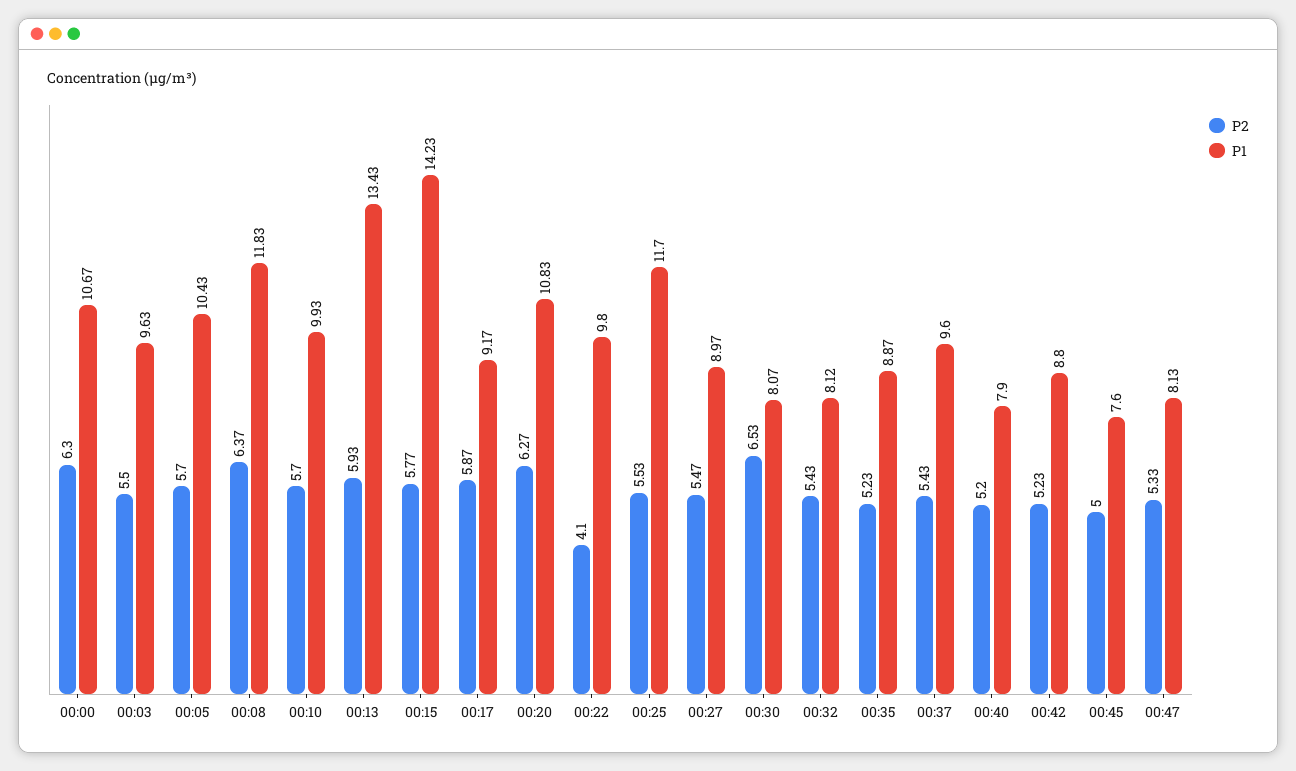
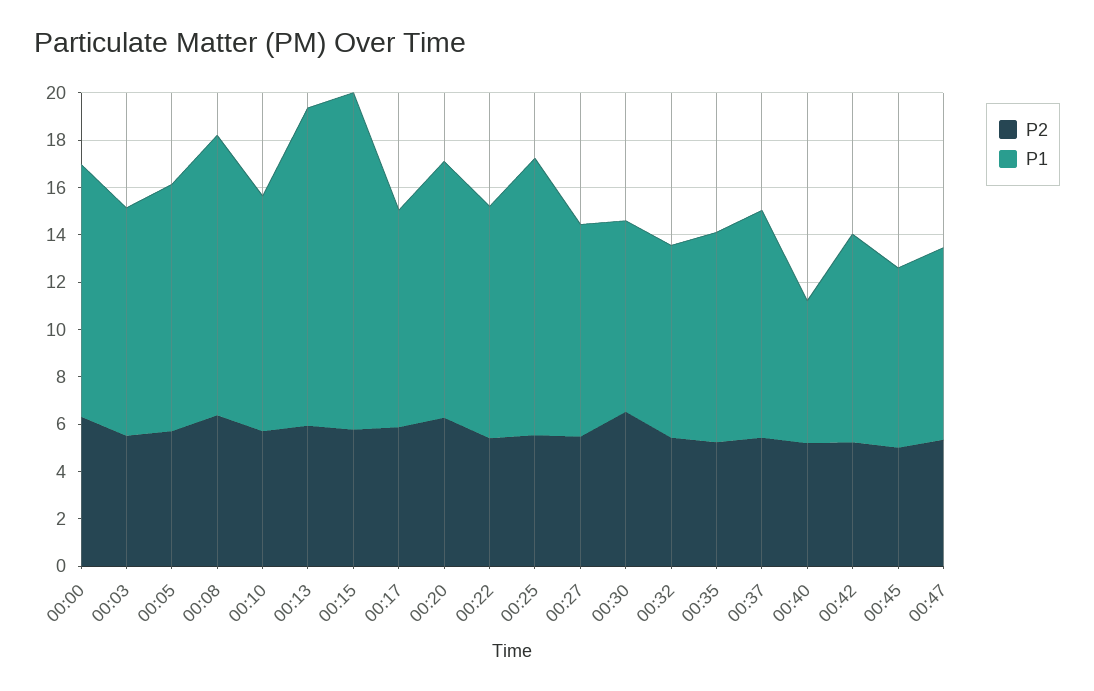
P2, 00:22: 4.1 -> 5.5
P1, 00:40: 7.9 -> 6

